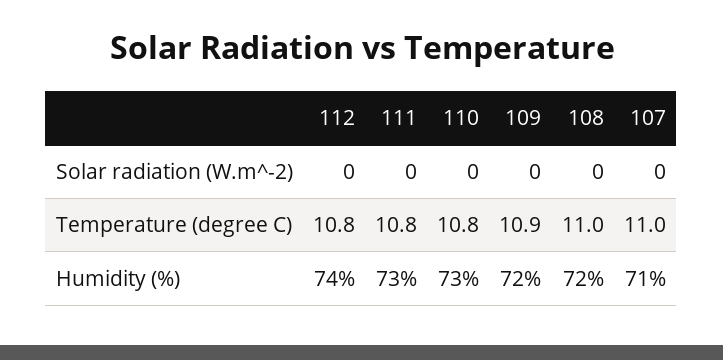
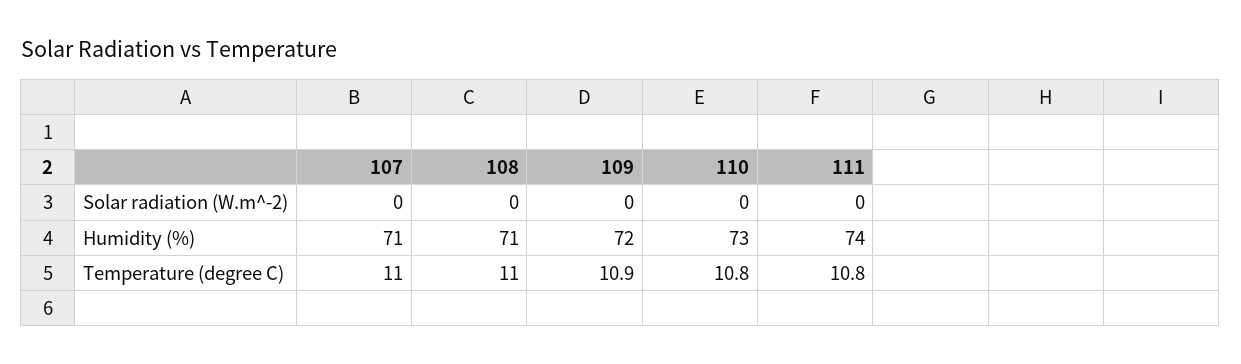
112, Solar radiation (W.m^-2): 0 -> none
112, Temperature (degree C): 10.8 -> none
112, Humidity (%): 74 -> none
111, Humidity (%): 73 -> 74
108, Humidity (%): 72 -> 71

